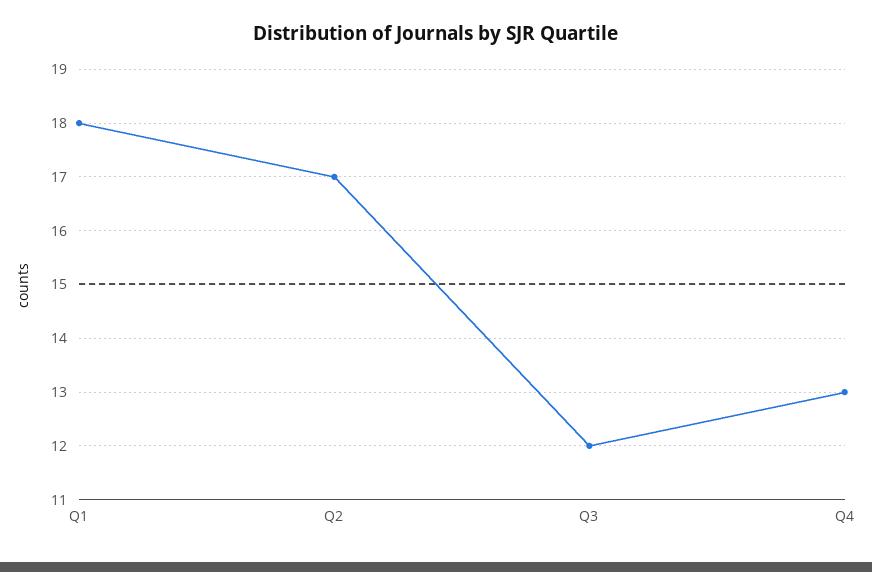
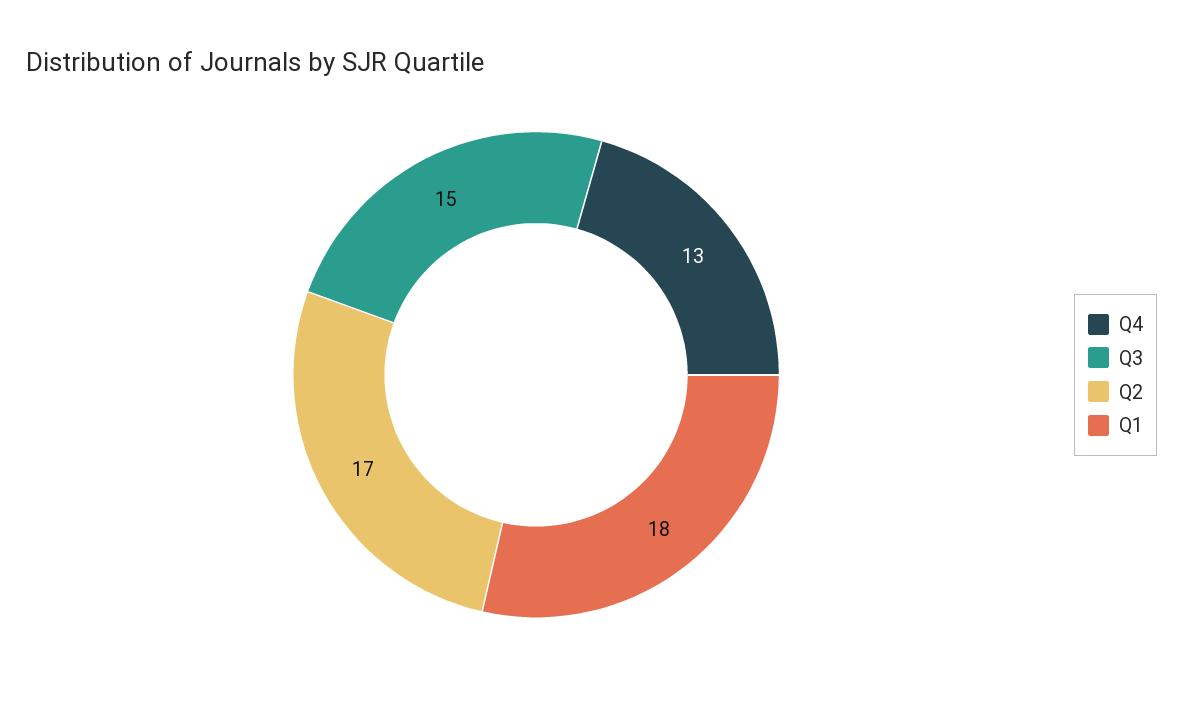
Q3: 12 -> 15

